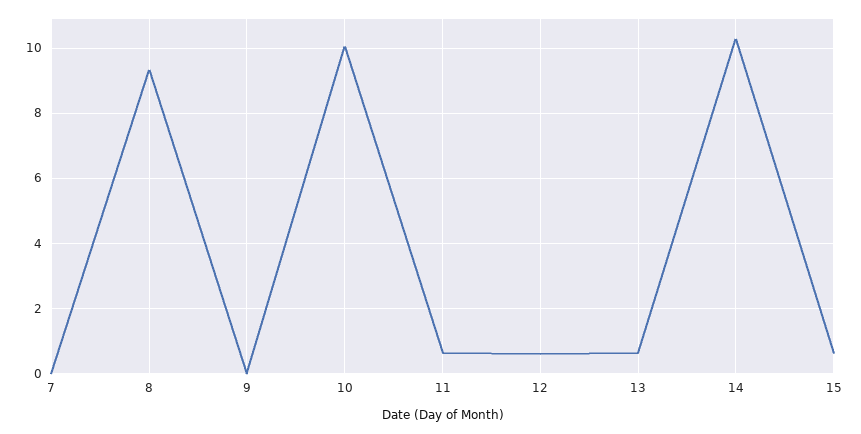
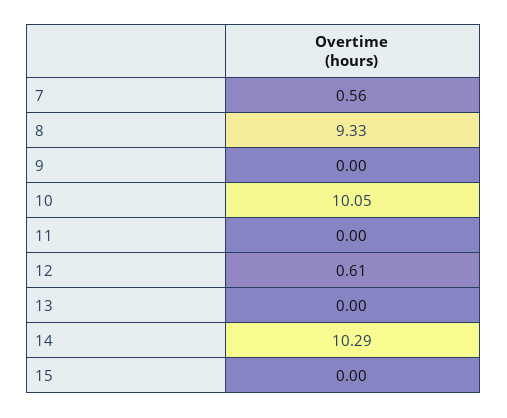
7: 0 -> 0.56
11: 0.6 -> 0
13: 0.6 -> 0
15: 0.6 -> 0

